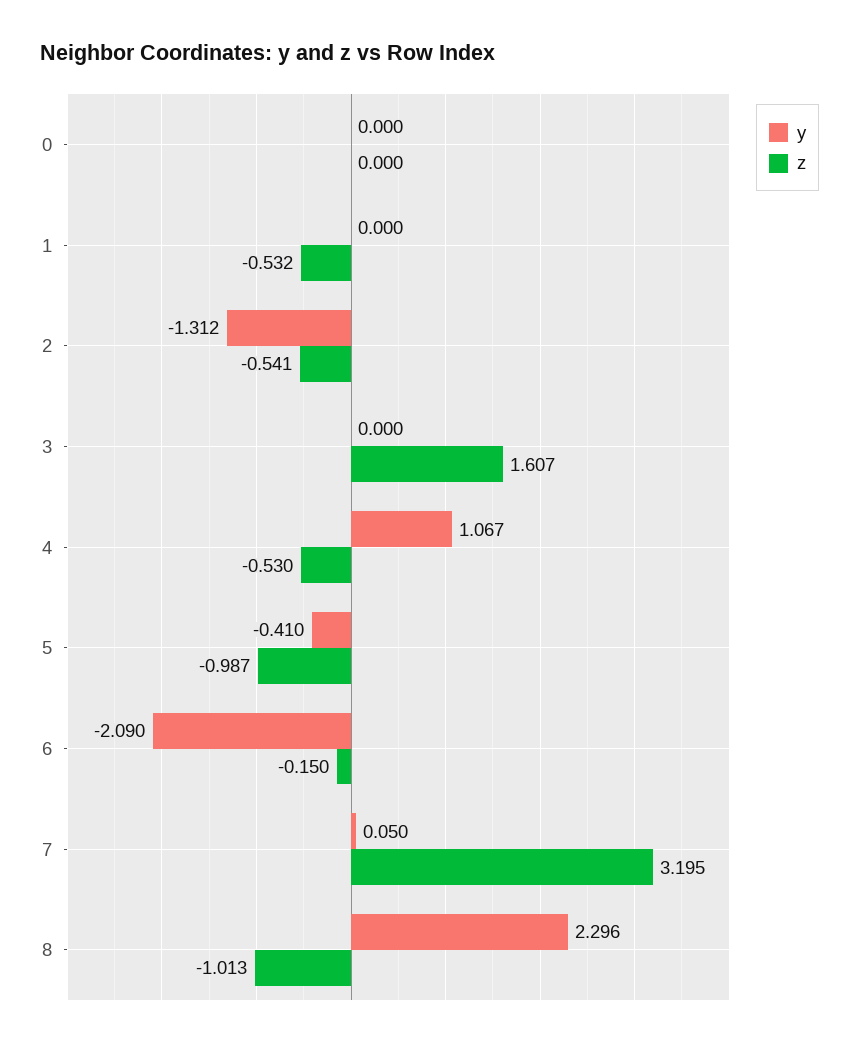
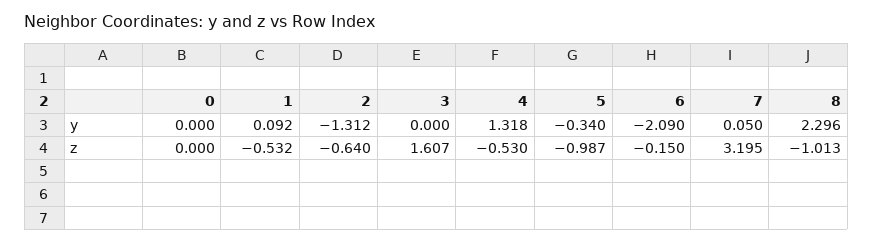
y, 1: 0 -> 0.092
z, 2: -0.541 -> -0.64
y, 4: 1.067 -> 1.318
y, 5: -0.41 -> -0.34

